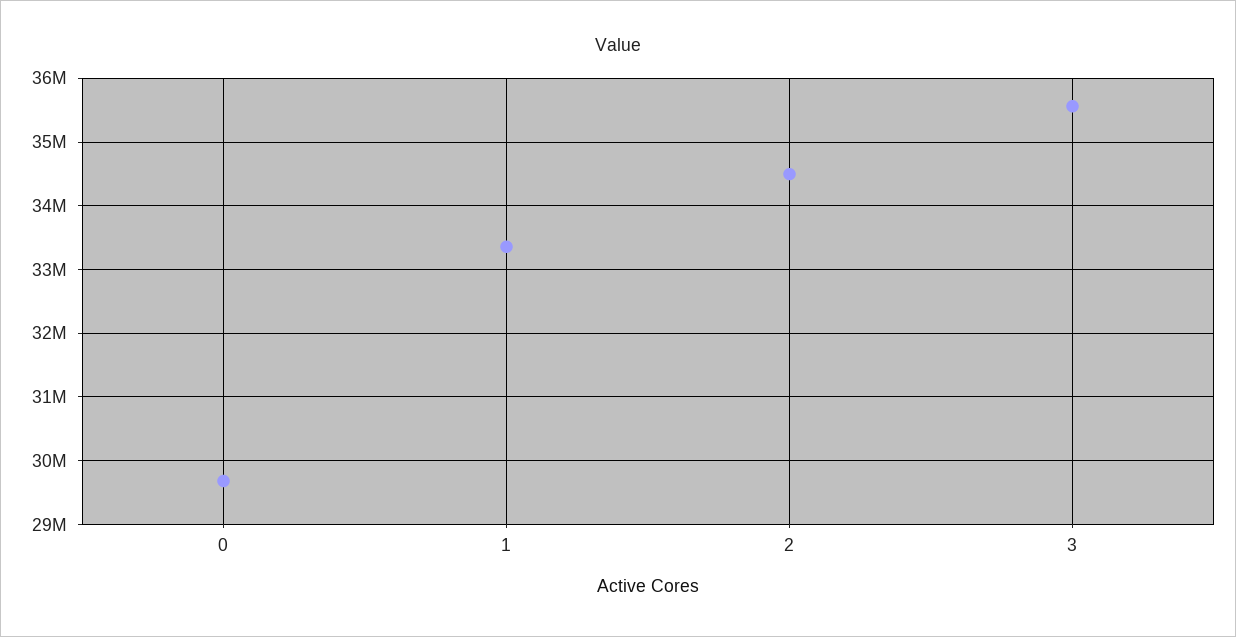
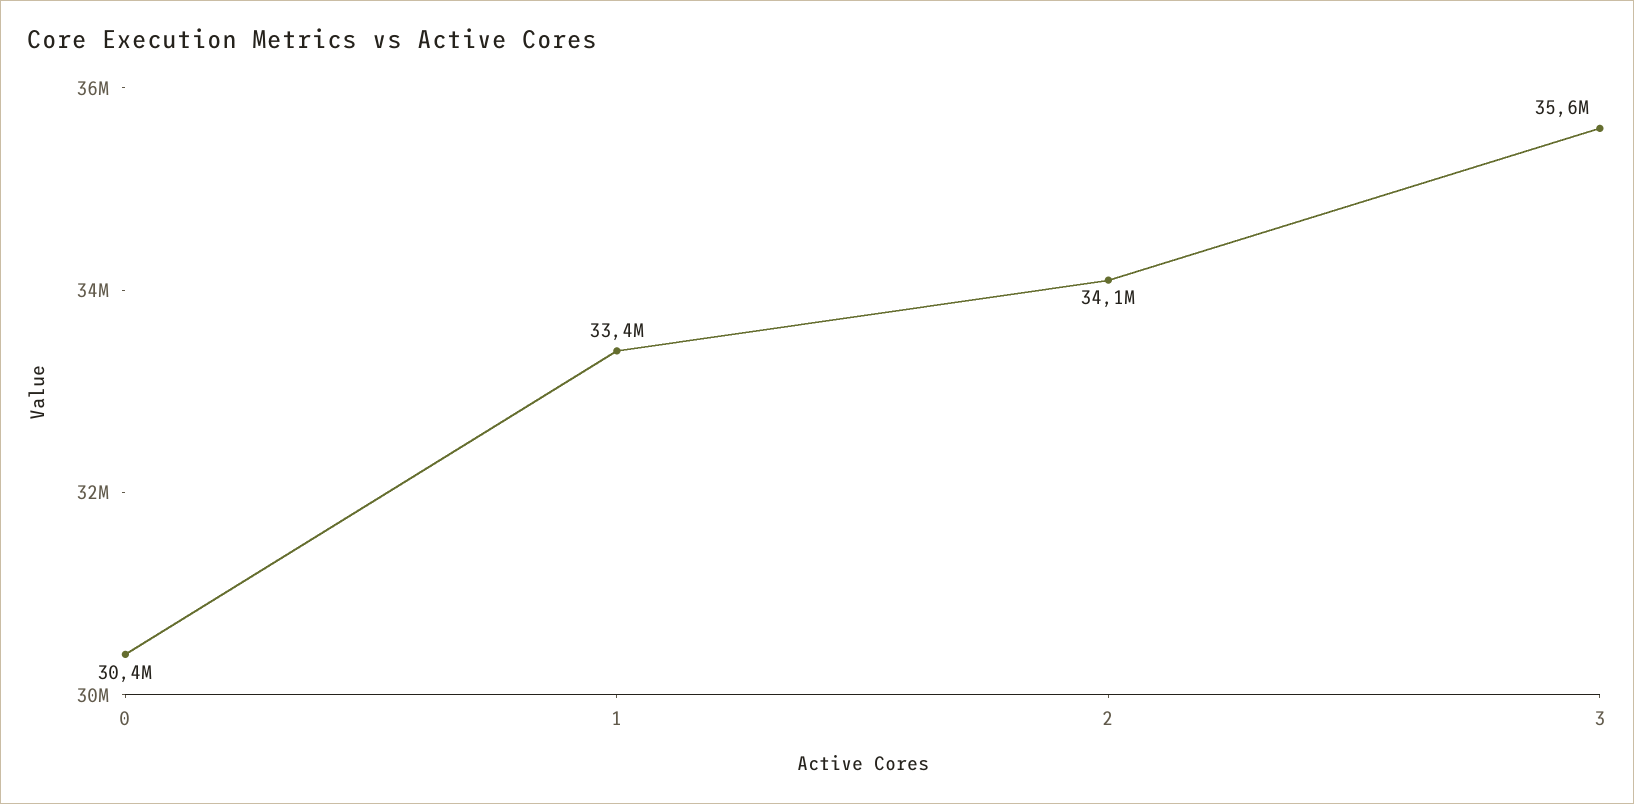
0: 29700000 -> 30400000
2: 34500000 -> 34100000

